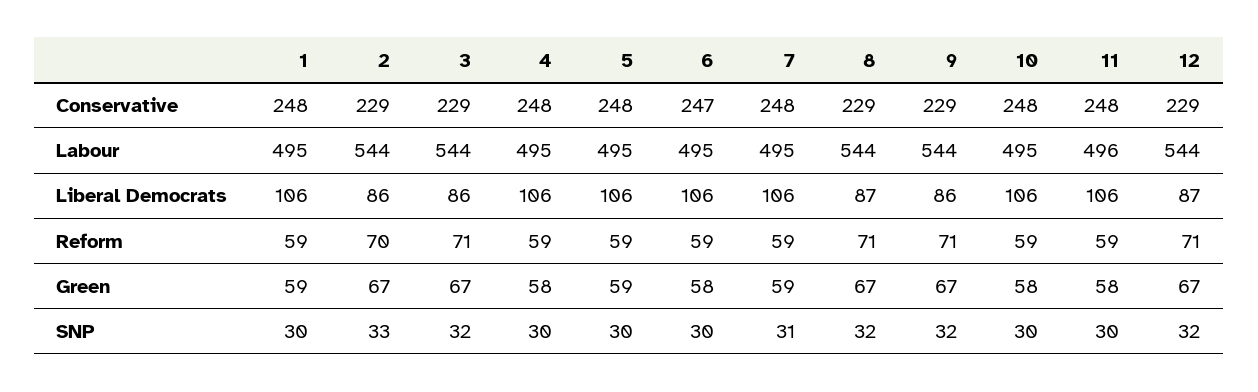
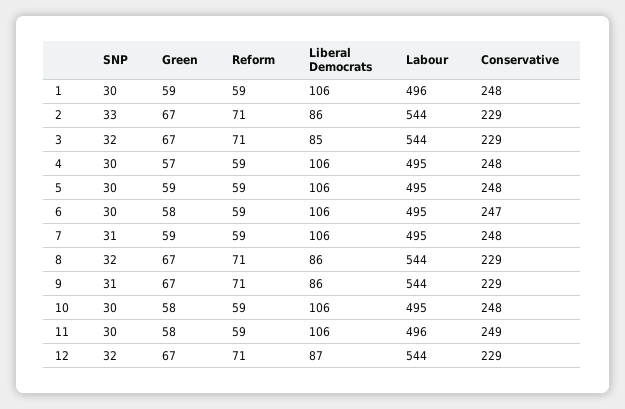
11, Conservative: 248 -> 249
1, Labour: 495 -> 496
3, Liberal Democrats: 86 -> 85
8, Liberal Democrats: 87 -> 86
2, Reform: 70 -> 71
4, Green: 58 -> 57
9, SNP: 32 -> 31

